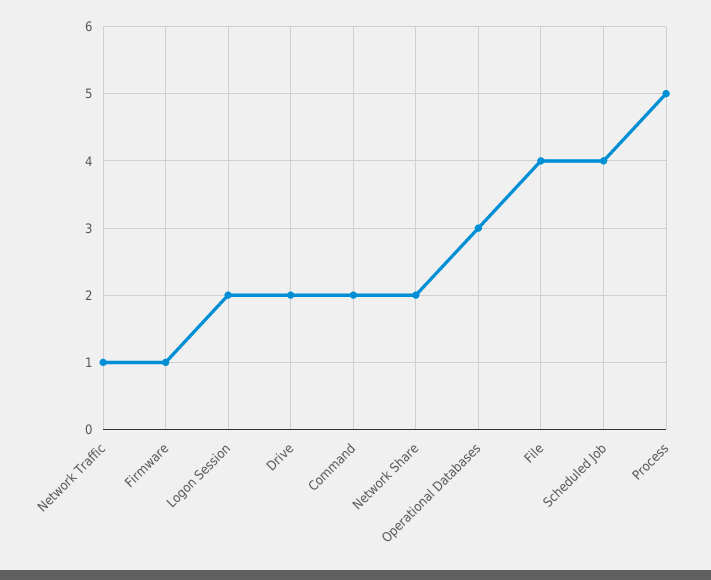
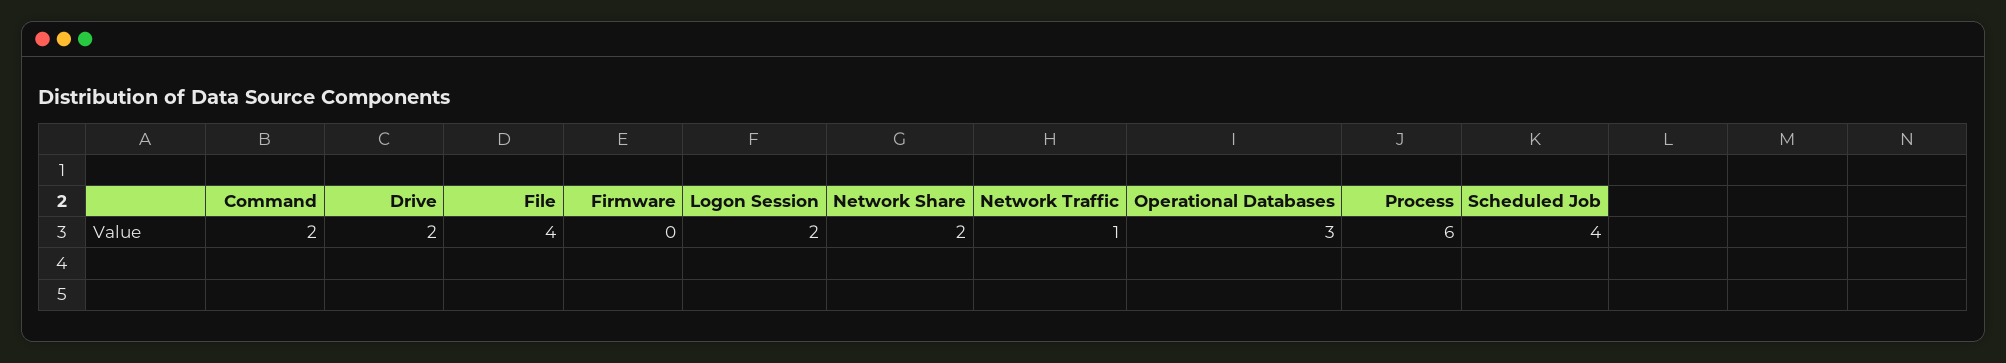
Firmware: 1 -> 0
Process: 5 -> 6

